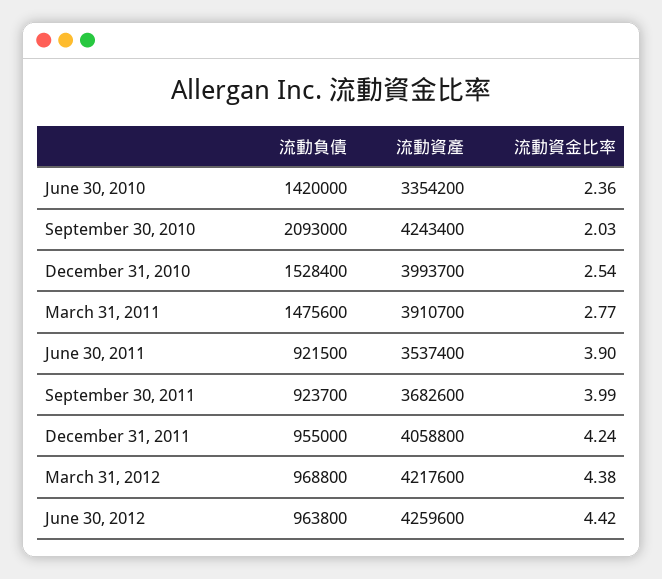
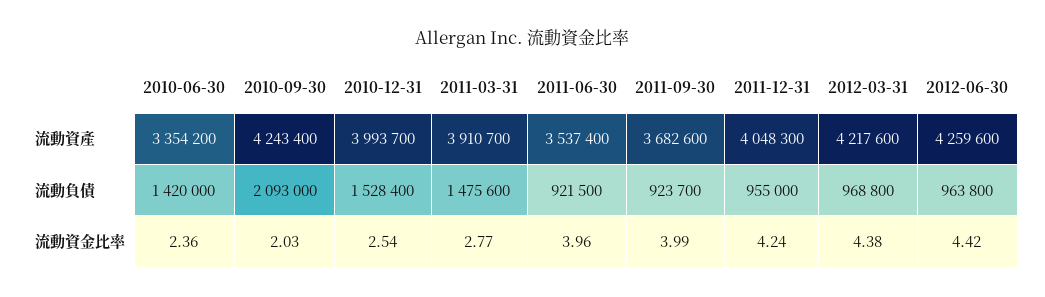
流動資金比率, June 30, 2011: 3.9 -> 3.96
流動資產, December 31, 2011: 4058800 -> 4048300

